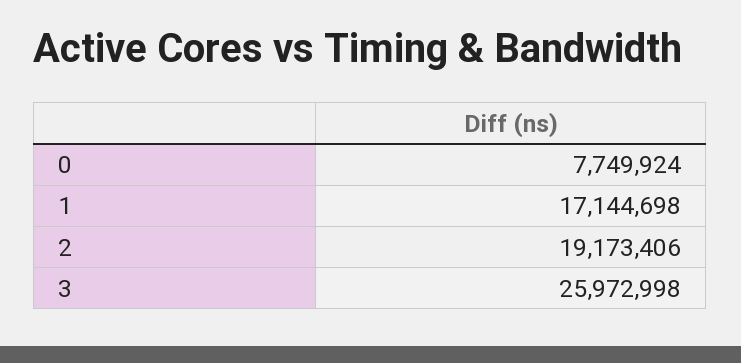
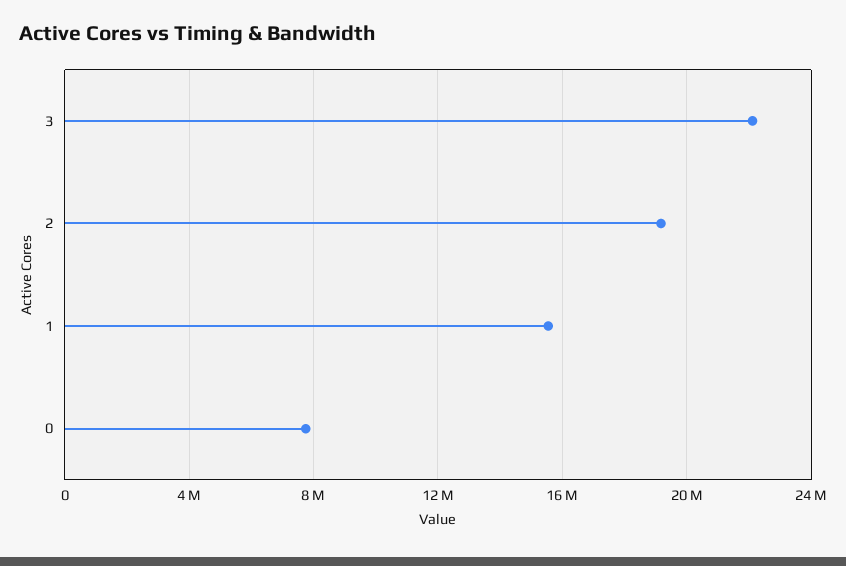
1: 17144698 -> 15500000
3: 25972998 -> 22000000

